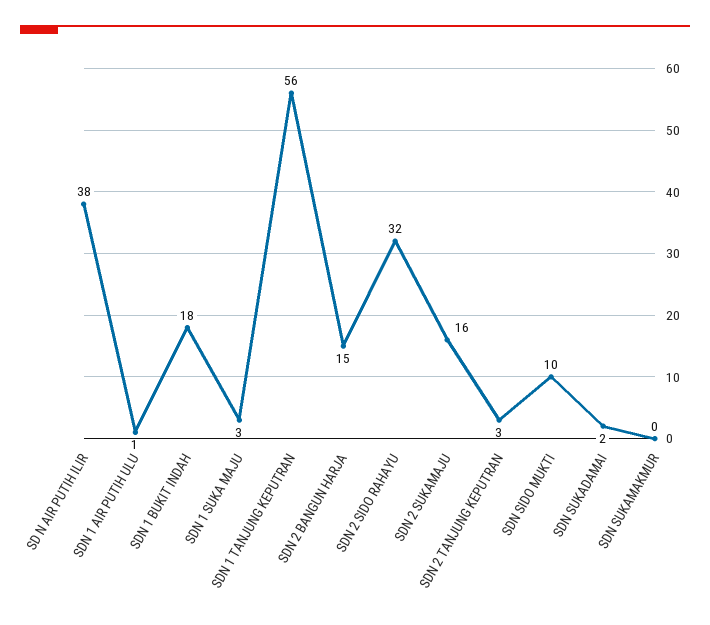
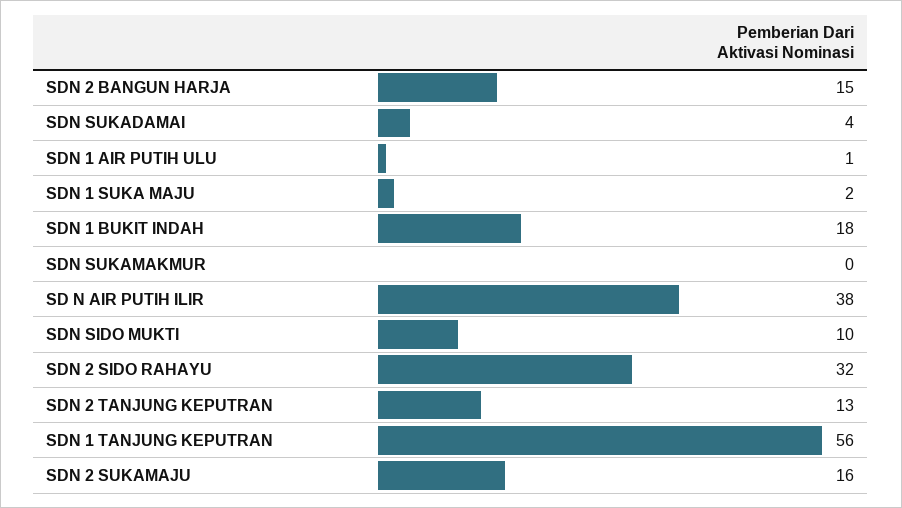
SDN 1 SUKA MAJU: 3 -> 2
SDN 2 TANJUNG KEPUTRAN: 3 -> 13
SDN SUKADAMAI: 2 -> 4

